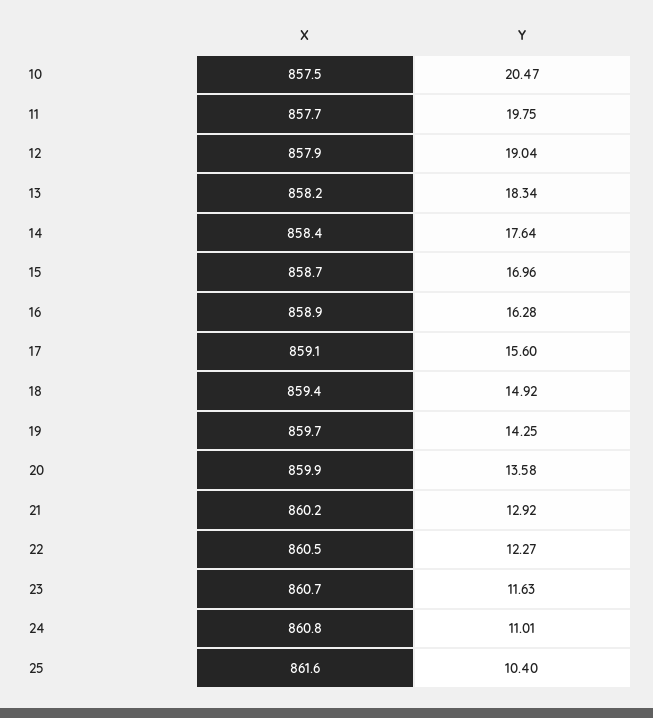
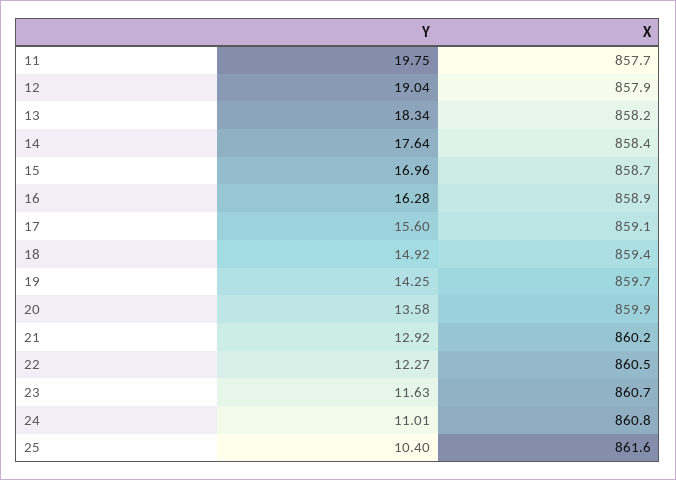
X, 10: 857.5 -> none
Y, 10: 20.47 -> none

